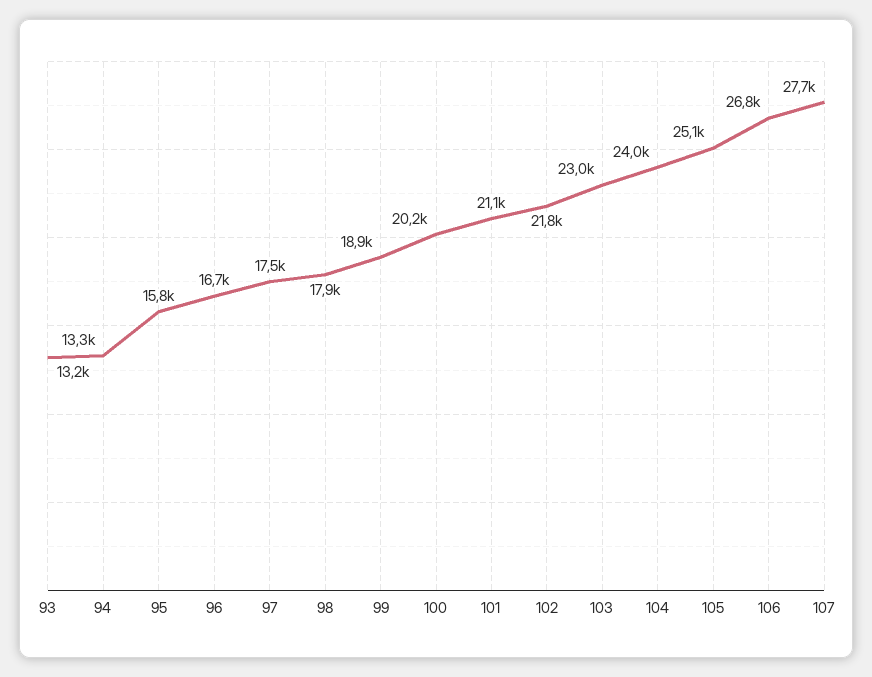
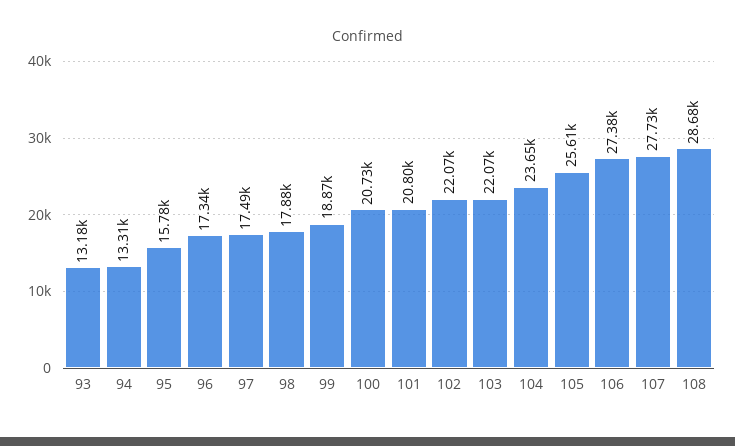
96: 16700 -> 17340
100: 20200 -> 20730
101: 21100 -> 20800
102: 21800 -> 22070
103: 23000 -> 22070
104: 24000 -> 23650
105: 25100 -> 25610
106: 26800 -> 27380
108: none -> 28680

